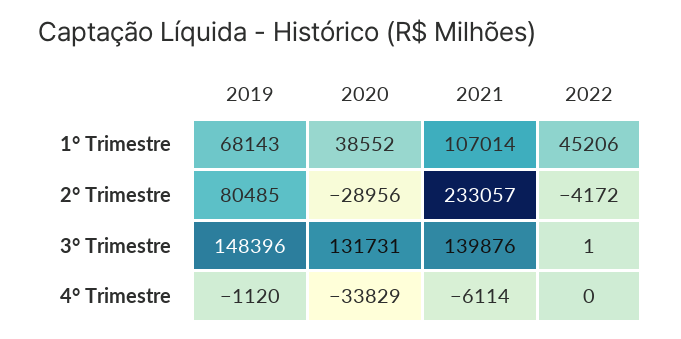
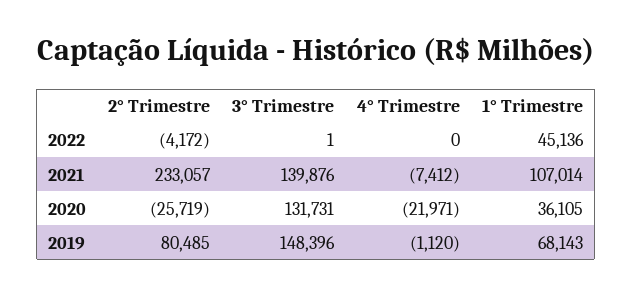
2020, 1° Trimestre: 38552 -> 36105
2022, 1° Trimestre: 45206 -> 45136
2020, 2° Trimestre: -28956 -> -25719
2020, 4° Trimestre: -33829 -> -21971
2021, 4° Trimestre: -6114 -> -7412

